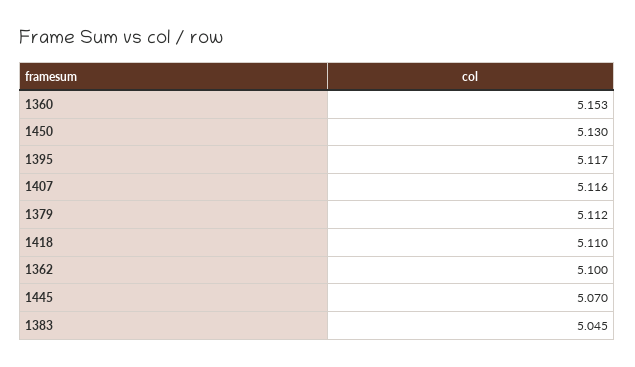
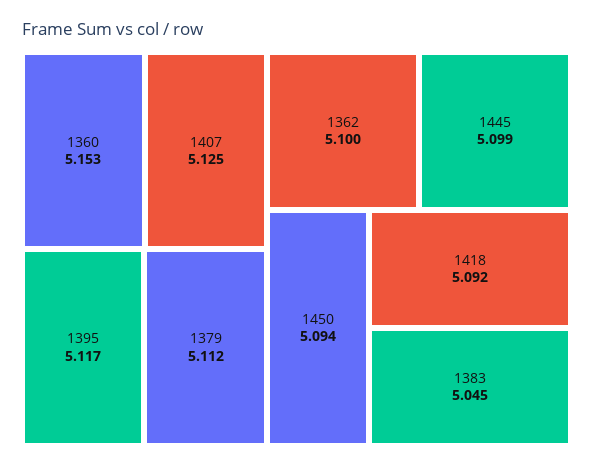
1450: 5.13 -> 5.094
1407: 5.116 -> 5.125
1418: 5.11 -> 5.092
1445: 5.07 -> 5.099

